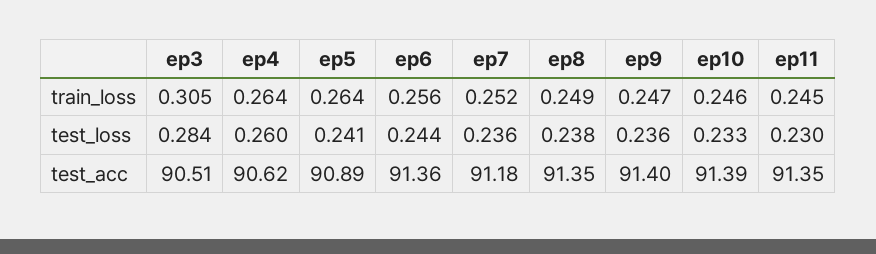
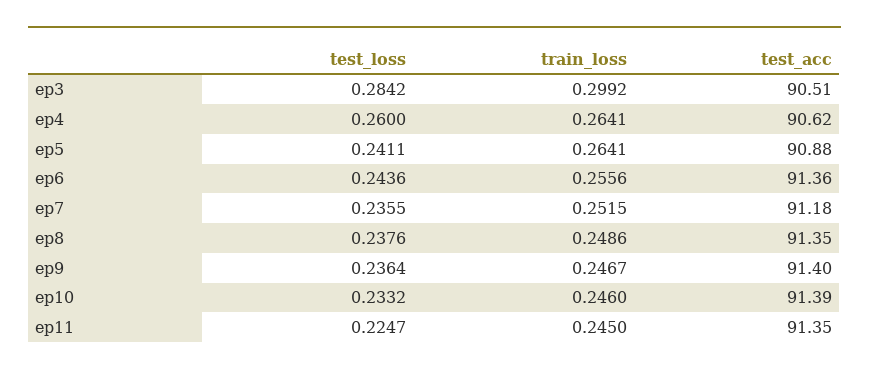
ep3, train_loss: 0.305 -> 0.2992
ep11, test_loss: 0.23 -> 0.2247
ep5, test_acc: 90.89 -> 90.88

